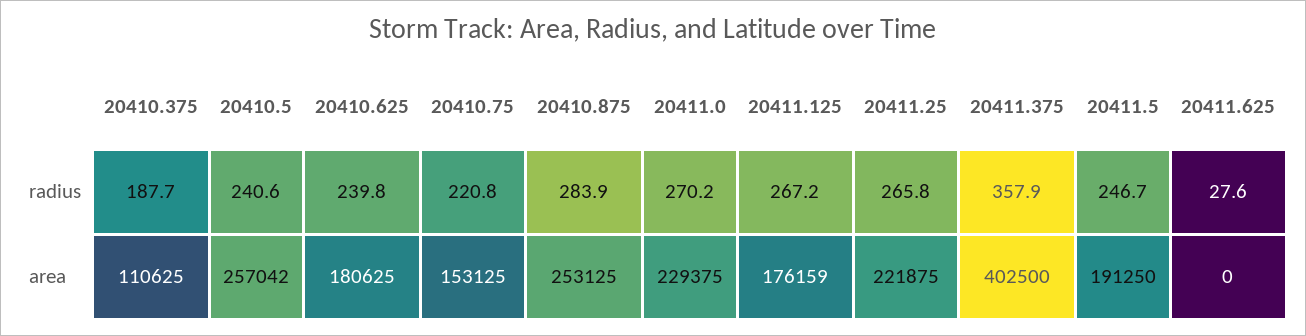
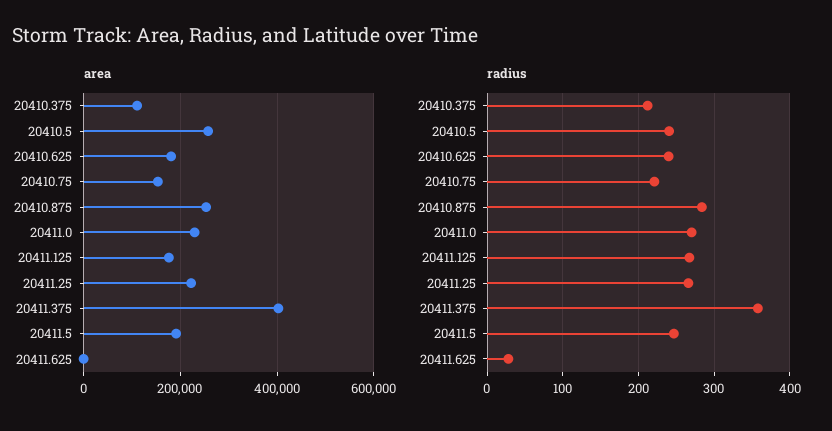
radius, 20410.375: 187.7 -> 210

